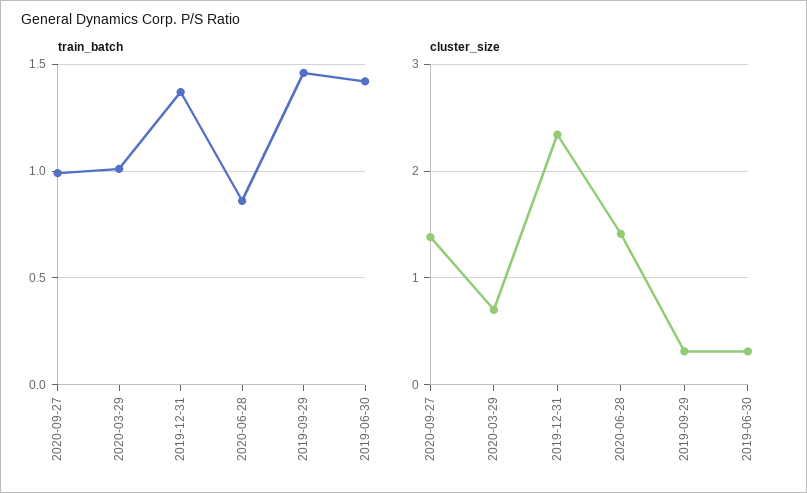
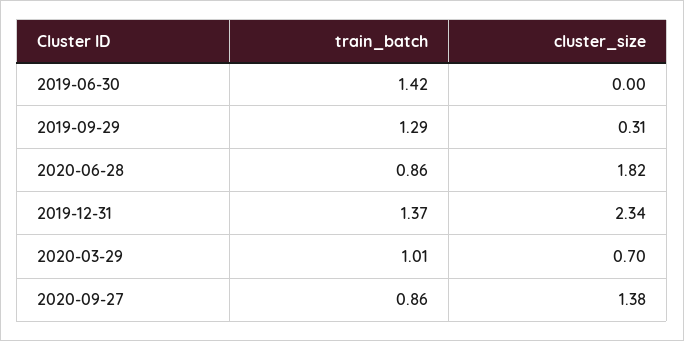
train_batch, 2020-09-27: 1 -> 0.86
train_batch, 2019-09-29: 1.45 -> 1.29
cluster_size, 2020-06-28: 1.4 -> 1.82
cluster_size, 2019-06-30: 0.3 -> 0

